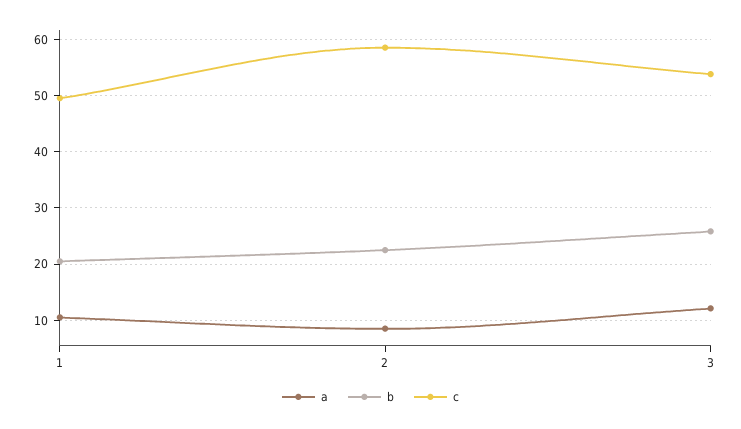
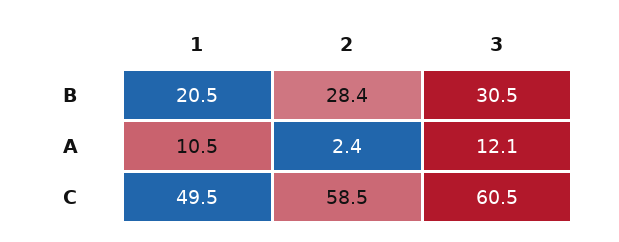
a, 2: 8 -> 2.4
b, 2: 22 -> 28.4
b, 3: 26 -> 30.5
c, 3: 54 -> 60.5

